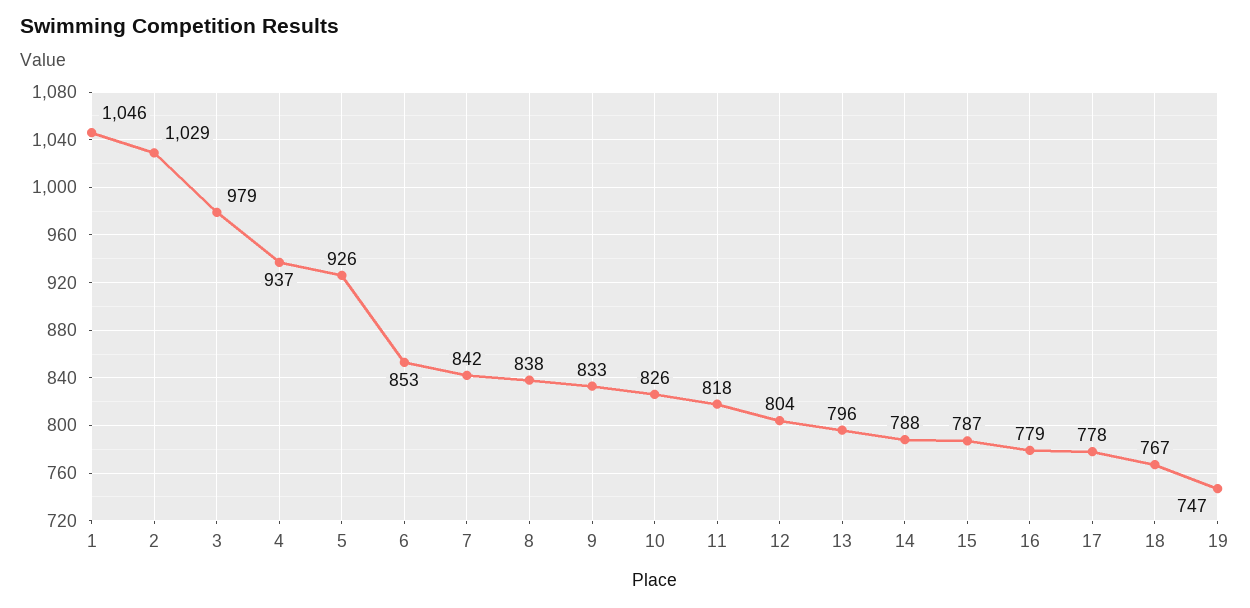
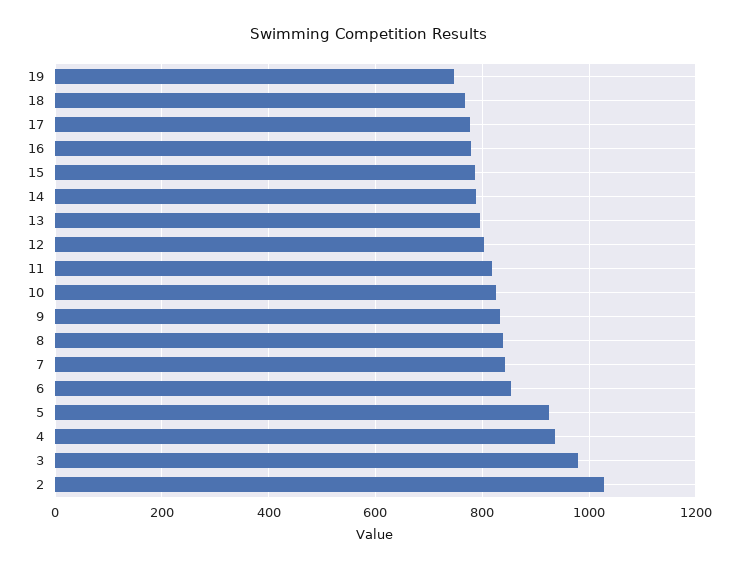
1: 1046 -> none

